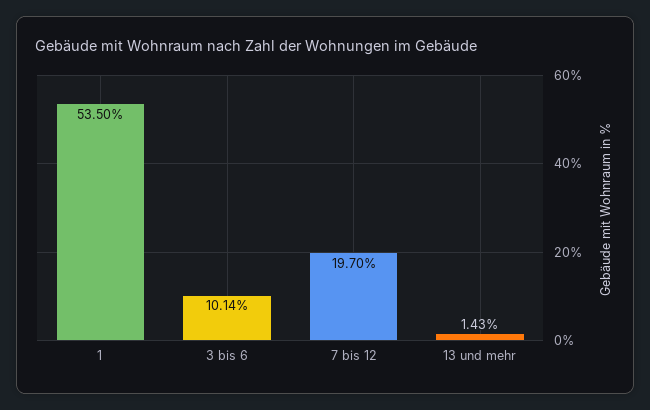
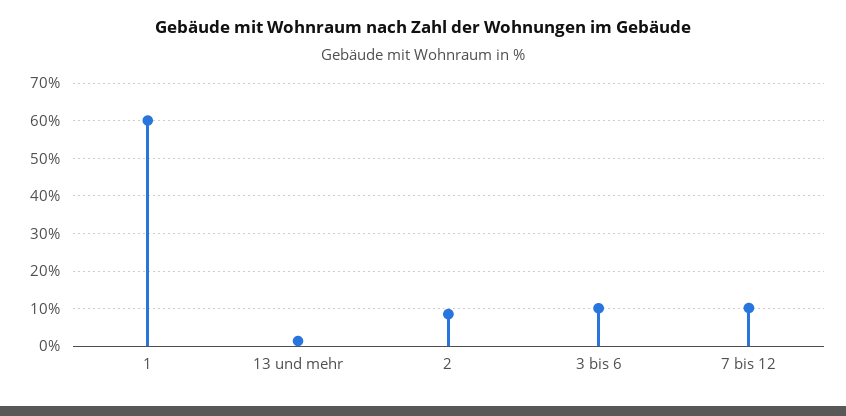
1: 53.5 -> 60
7 bis 12: 19.7 -> 10
2: none -> 8

